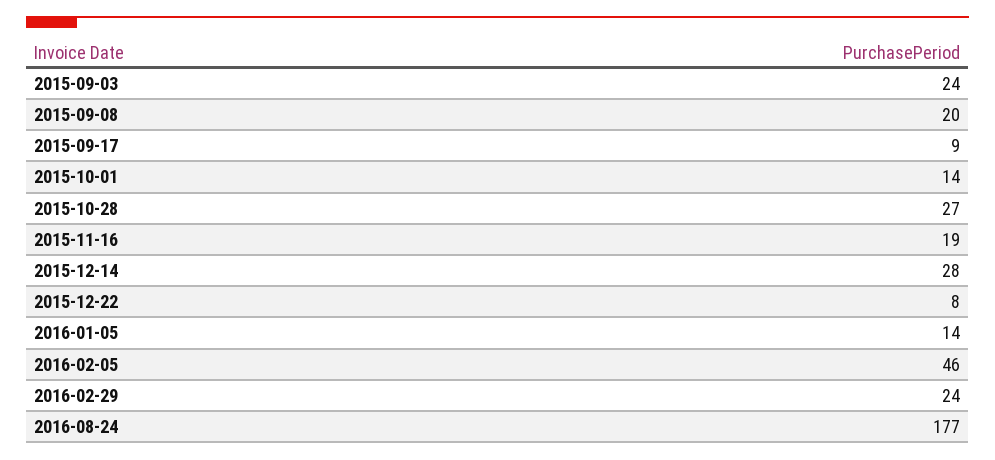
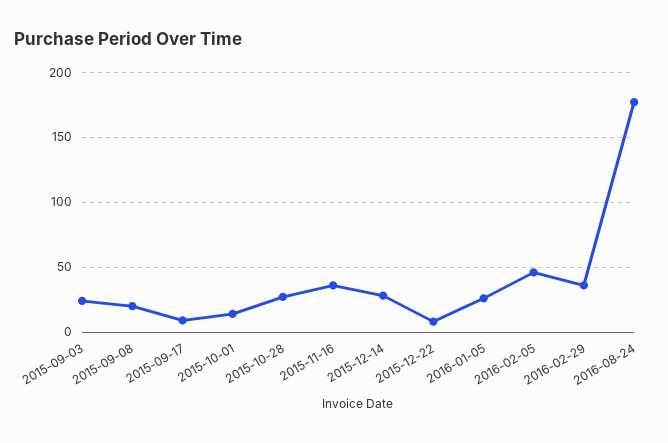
2015-11-16: 19 -> 35
2016-01-05: 14 -> 25
2016-02-29: 24 -> 35

